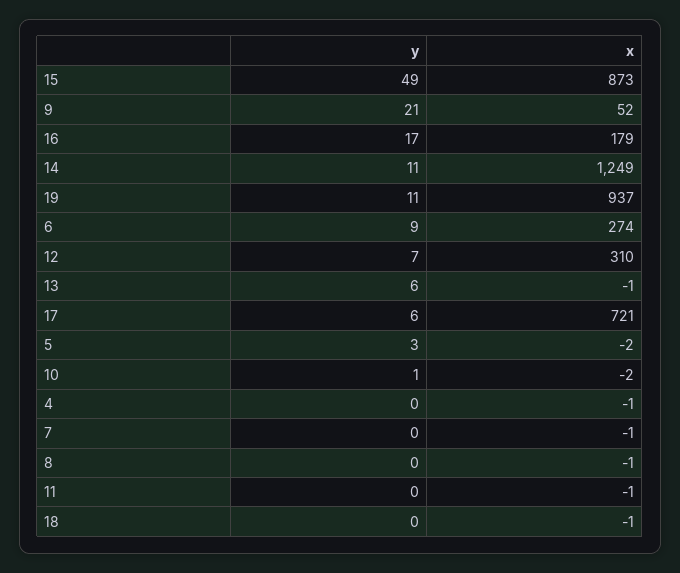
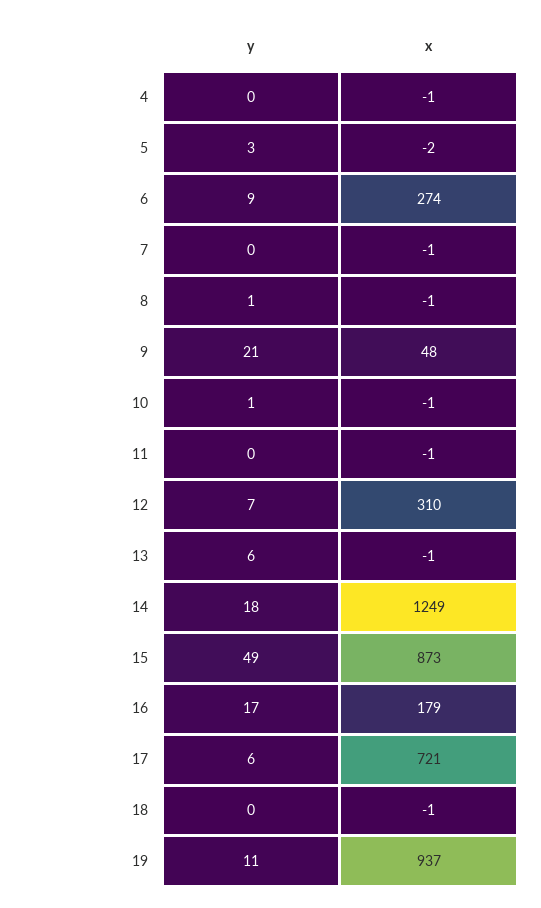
x, 9: 52 -> 48
y, 14: 11 -> 18
x, 10: -2 -> -1
y, 8: 0 -> 1

